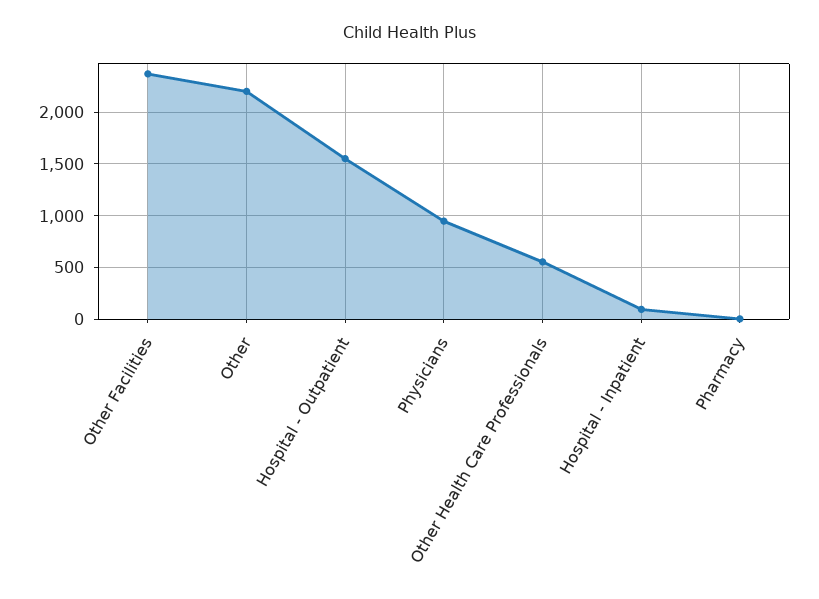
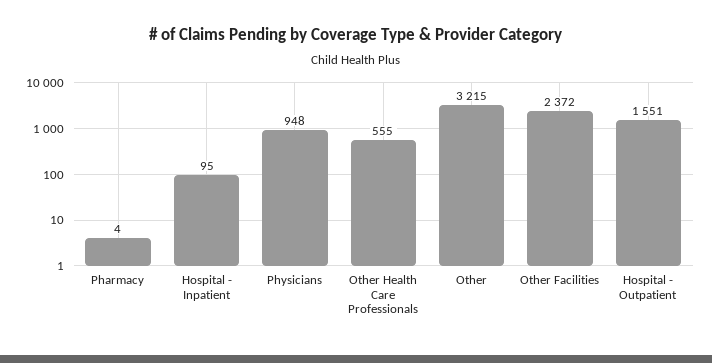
Other: 2200 -> 3215

